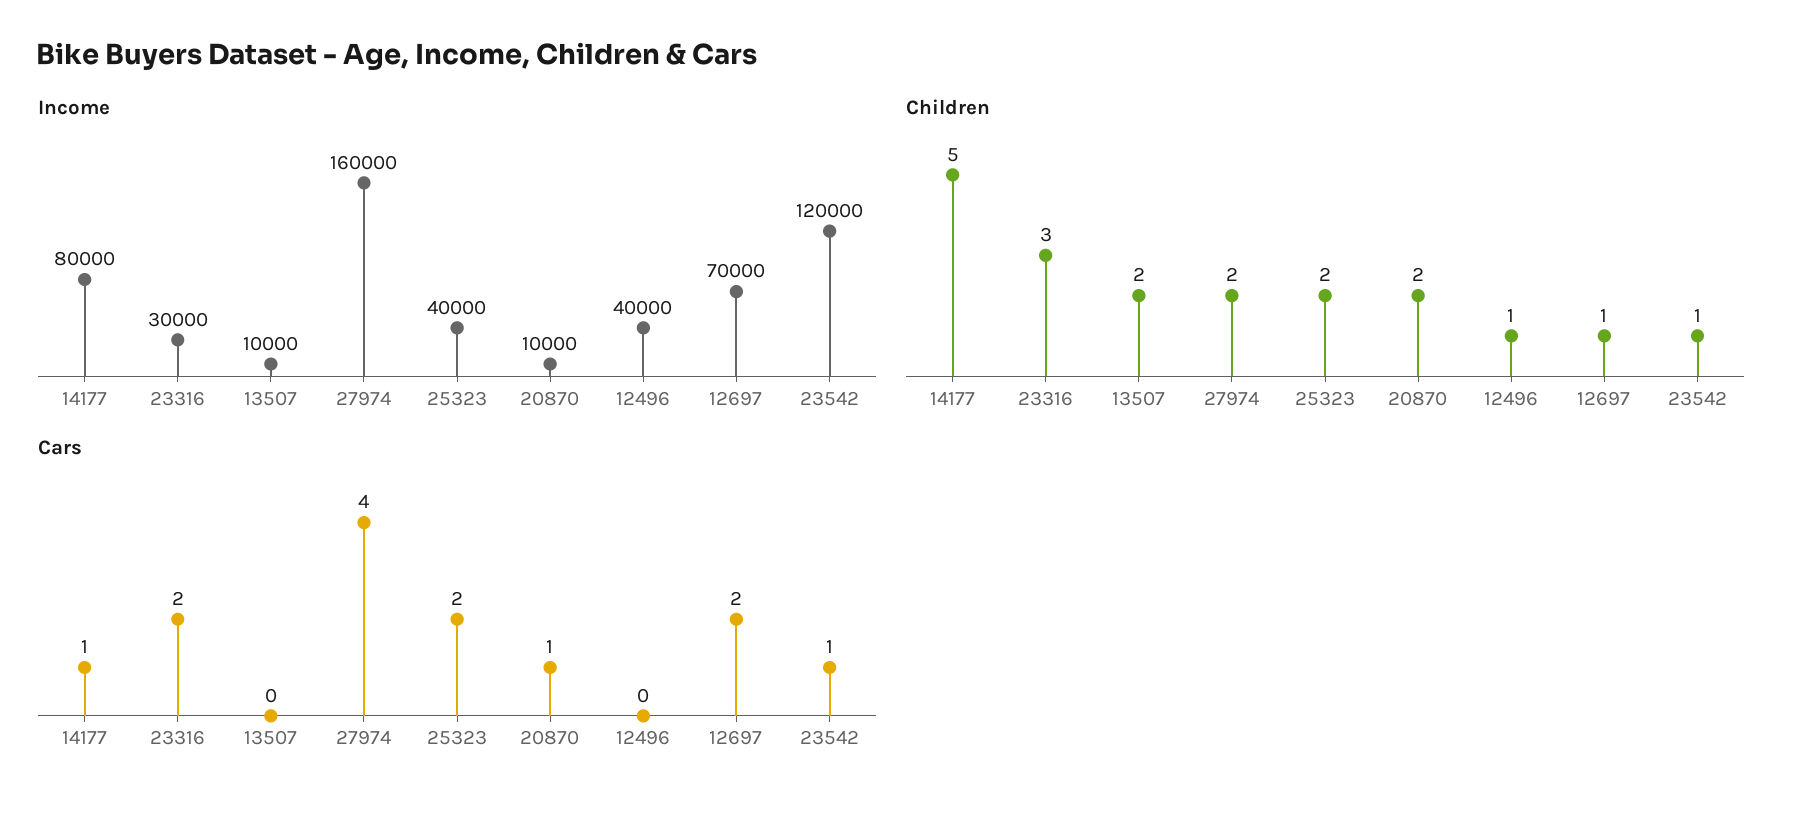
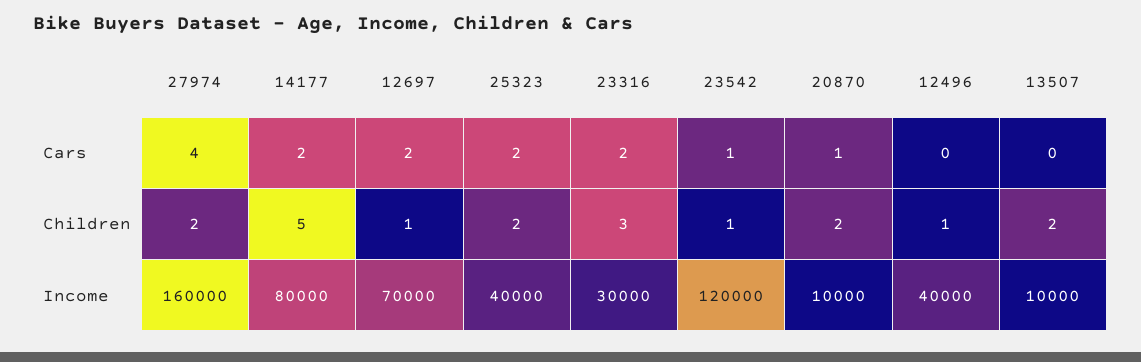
Cars, 14177: 1 -> 2

